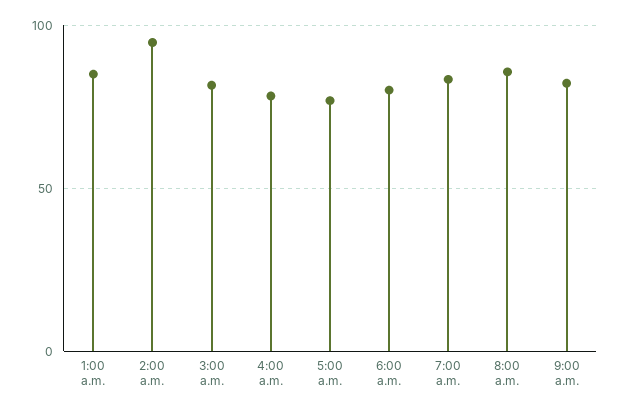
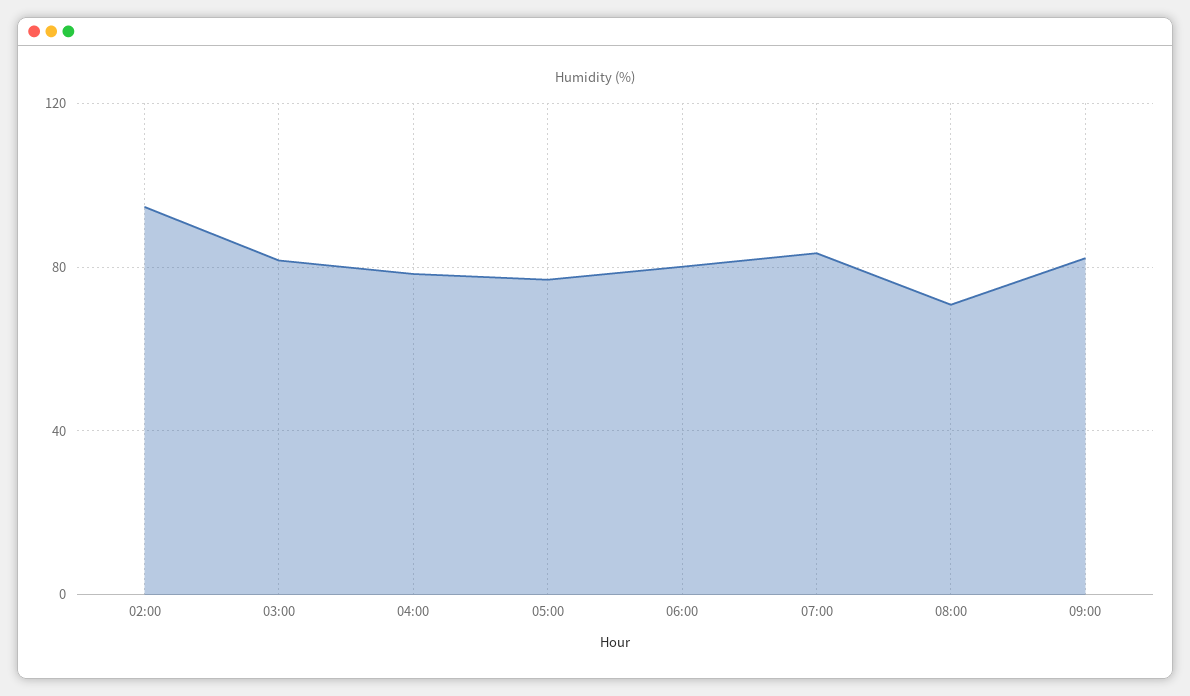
1:00 a.m.: 85 -> none
8:00 a.m.: 85 -> 70

